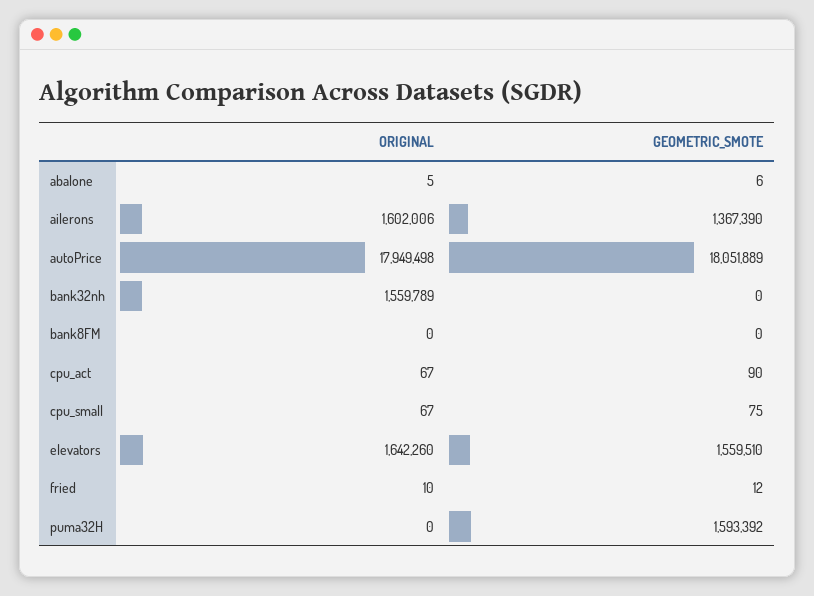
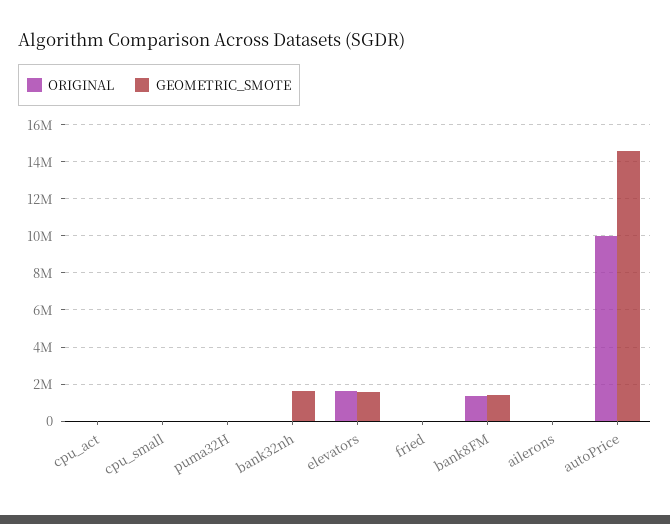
ORIGINAL, abalone: 5 -> none
GEOMETRIC_SMOTE, abalone: 6 -> none
ORIGINAL, ailerons: 1602006 -> 0
GEOMETRIC_SMOTE, ailerons: 1367390 -> 0
ORIGINAL, autoPrice: 17949498 -> 10000000
GEOMETRIC_SMOTE, autoPrice: 18051889 -> 14500000
ORIGINAL, bank32nh: 1559789 -> 0
GEOMETRIC_SMOTE, bank32nh: 0 -> 1500000
ORIGINAL, bank8FM: 0 -> 1500000
GEOMETRIC_SMOTE, bank8FM: 0 -> 1500000
GEOMETRIC_SMOTE, puma32H: 1593392 -> 0

